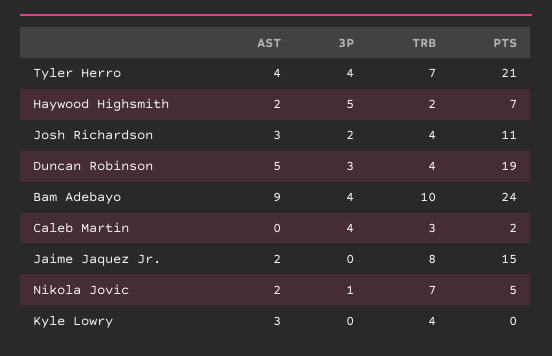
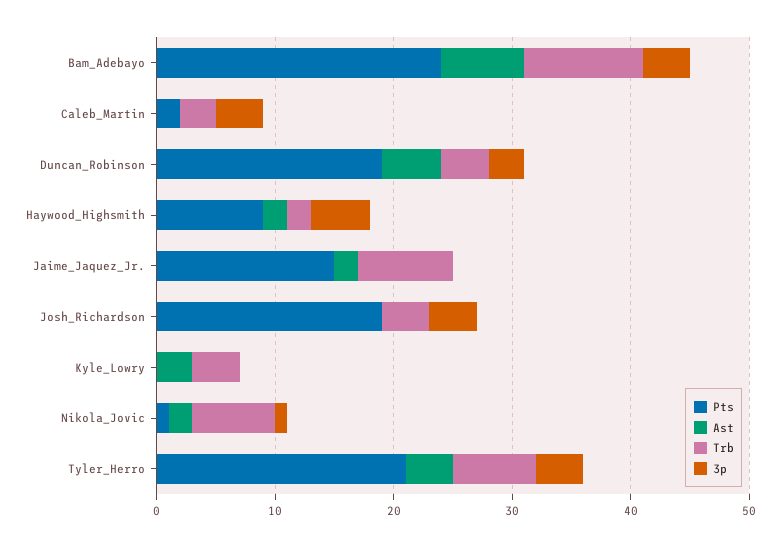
PTS, Haywood Highsmith: 7 -> 9
AST, Josh Richardson: 3 -> 0
3P, Josh Richardson: 2 -> 4
PTS, Josh Richardson: 11 -> 19
AST, Bam Adebayo: 9 -> 7
PTS, Nikola Jovic: 5 -> 1

